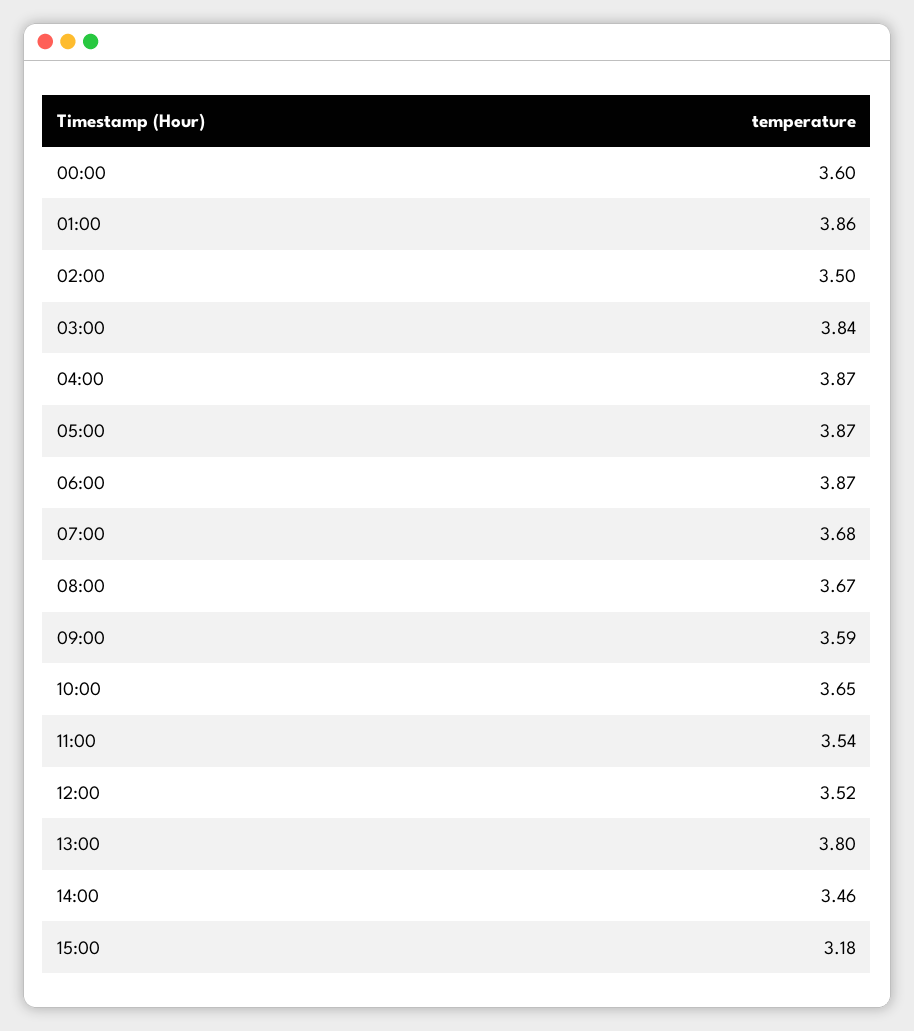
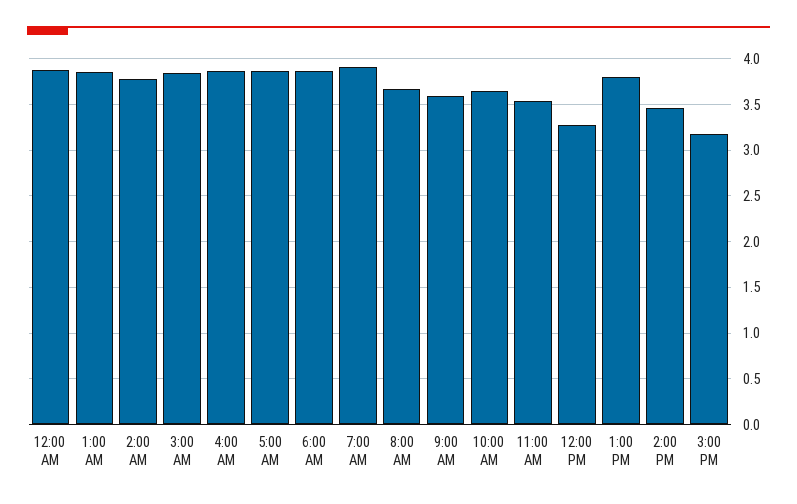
00:00: 3.6 -> 3.9
02:00: 3.5 -> 3.8
07:00: 3.68 -> 3.9
12:00: 3.52 -> 3.3

